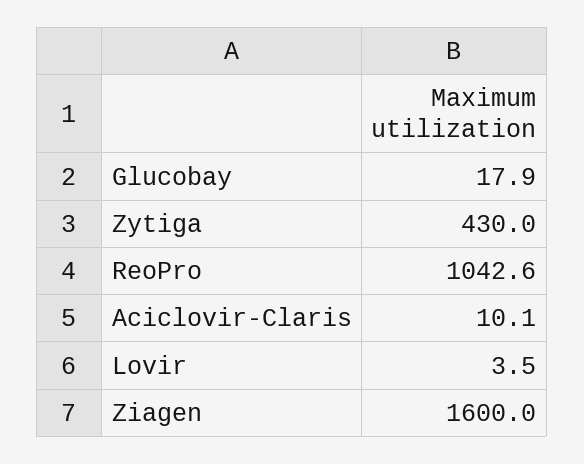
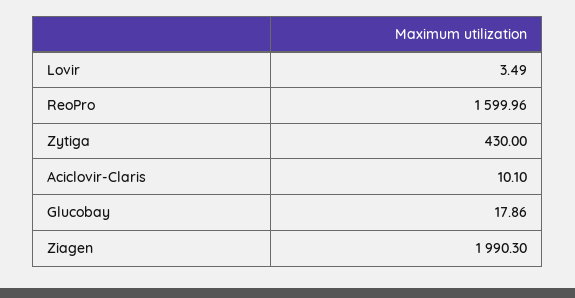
ReoPro: 1042.6 -> 1599.96
Ziagen: 1600 -> 1990.3

